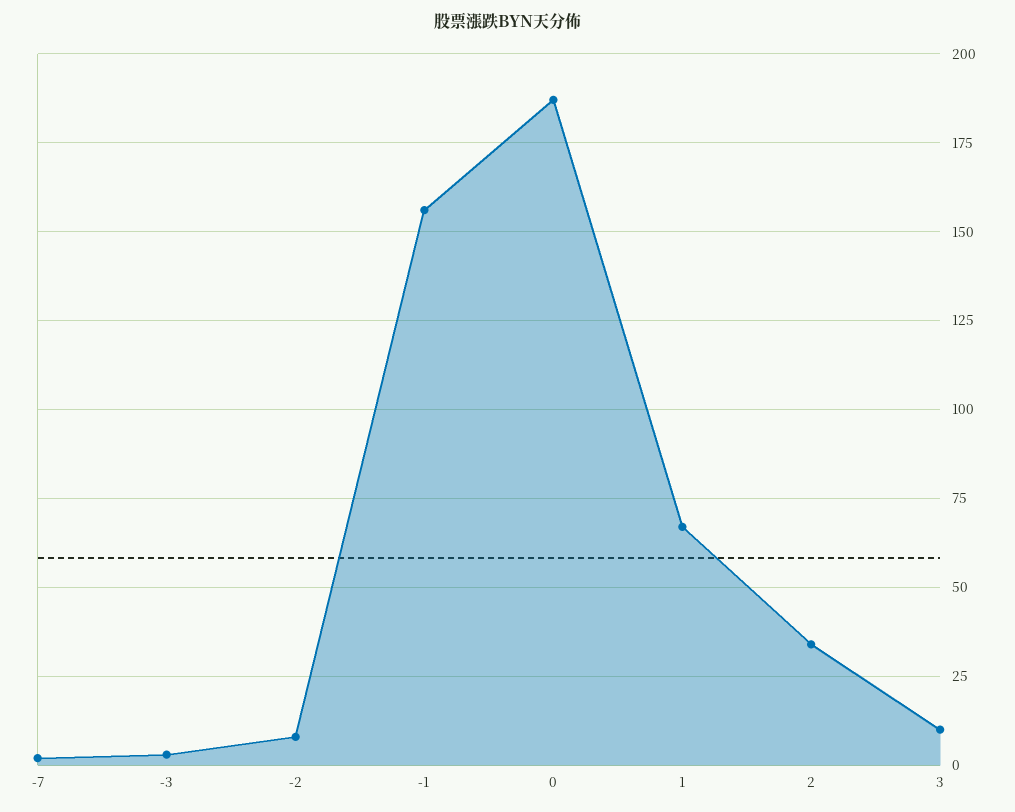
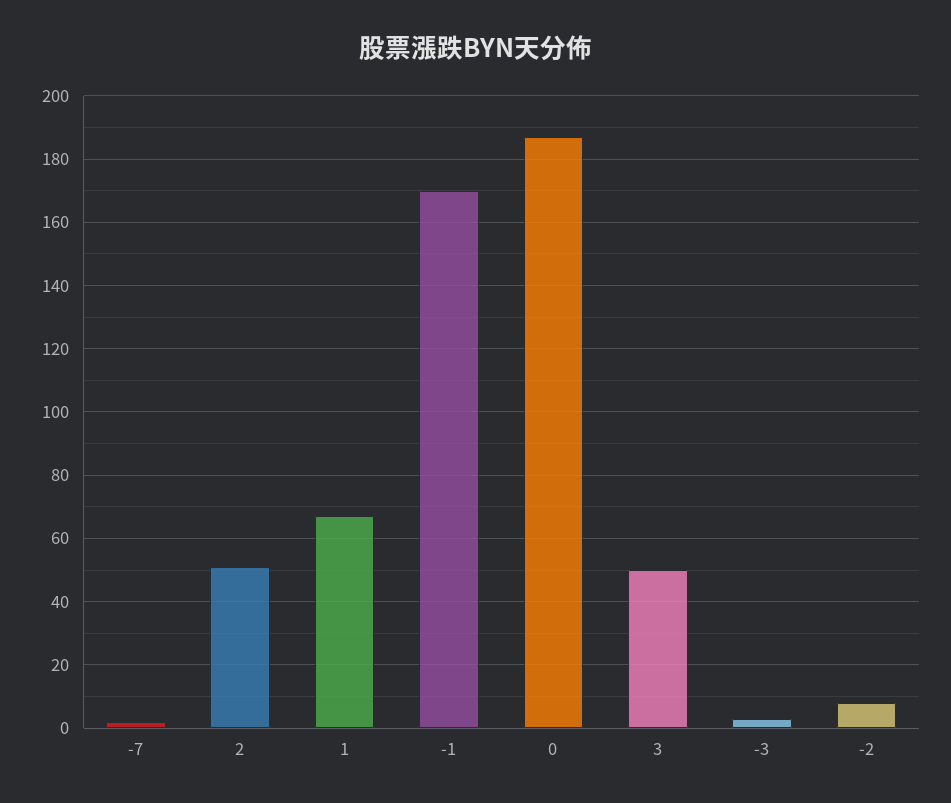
-1: 155 -> 170
2: 35 -> 50
3: 10 -> 50

